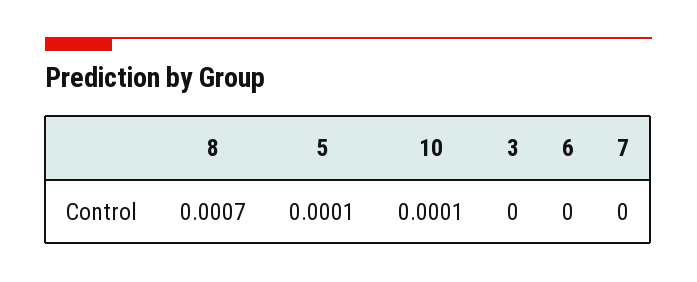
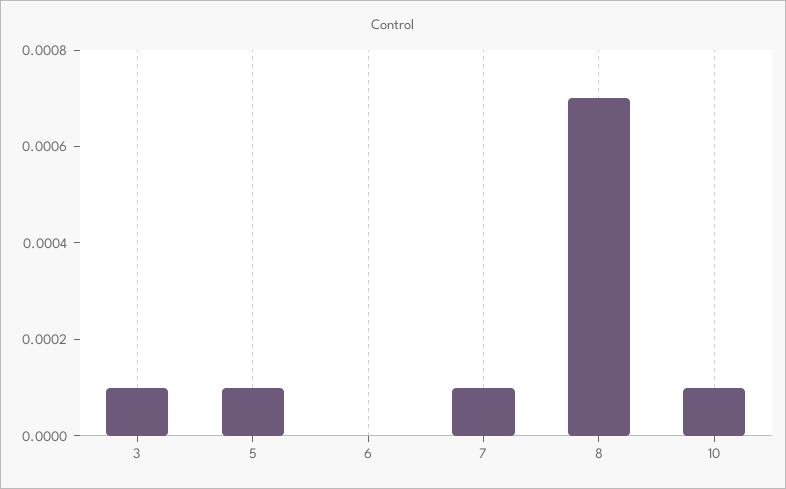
3: 0 -> 0.0001
7: 0 -> 0.0001

